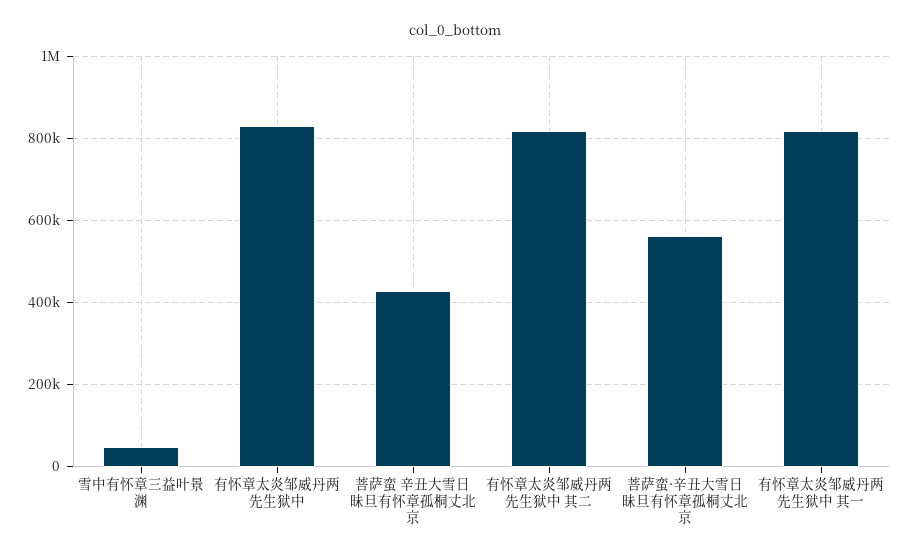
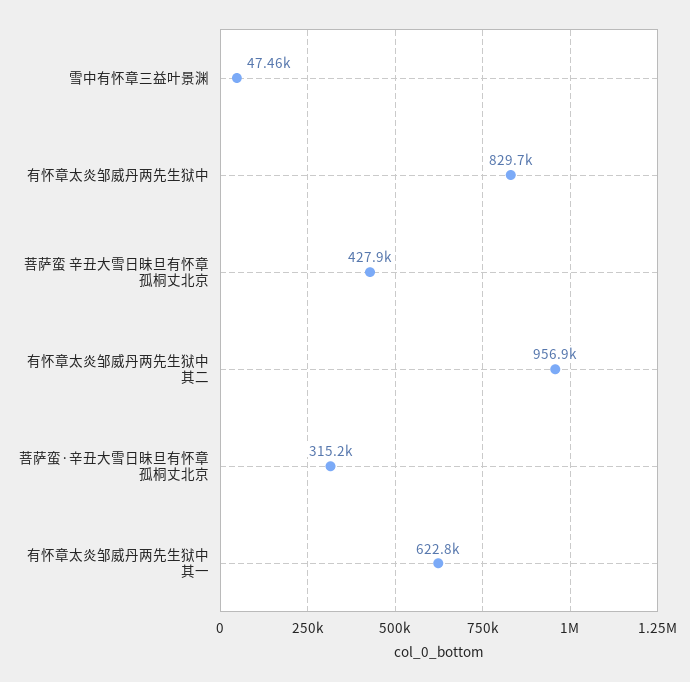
有怀章太炎邹威丹两先生狱中 其二: 820000 -> 956900
菩萨蛮·辛丑大雪日昧旦有怀章孤桐丈北京: 560000 -> 315200
有怀章太炎邹威丹两先生狱中 其一: 820000 -> 622800

